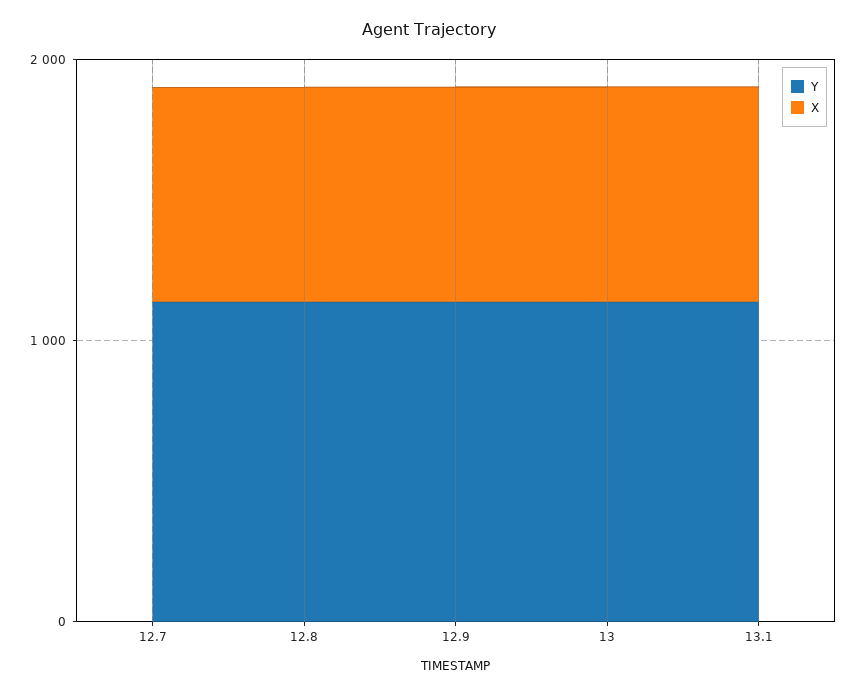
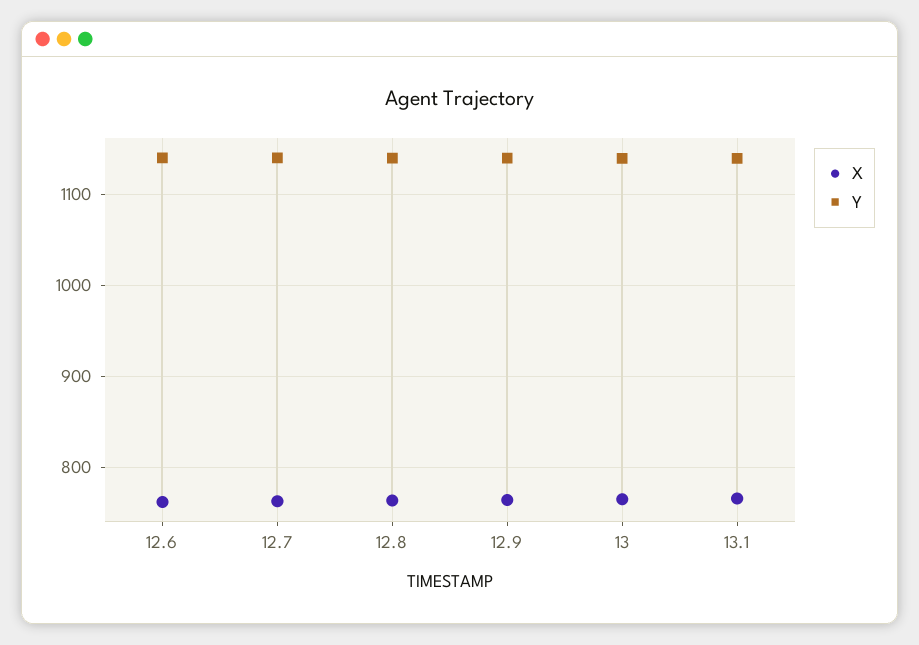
X, 12.6: none -> 760
Y, 12.6: none -> 1140

